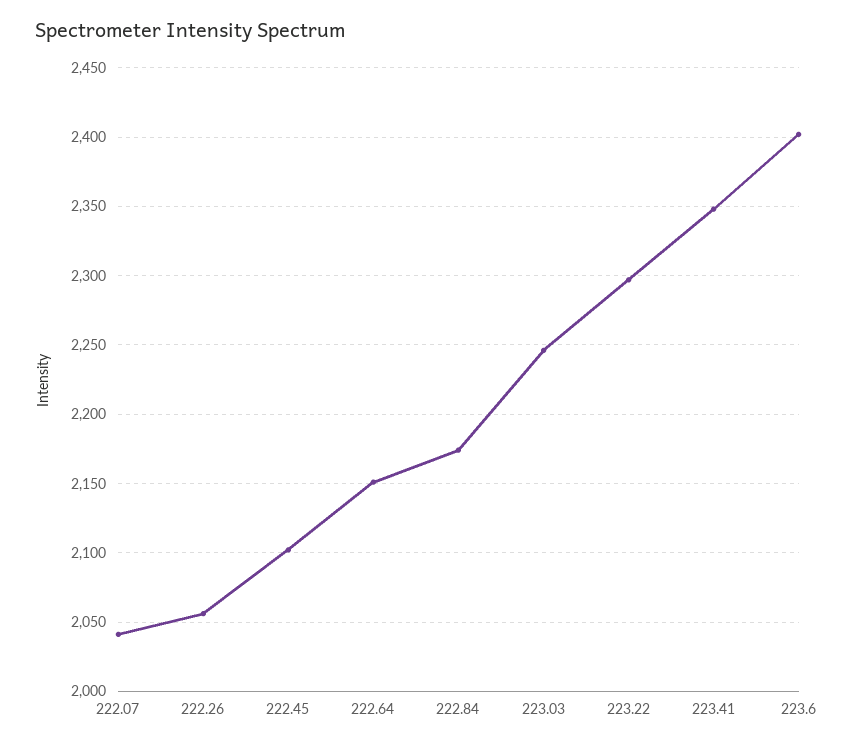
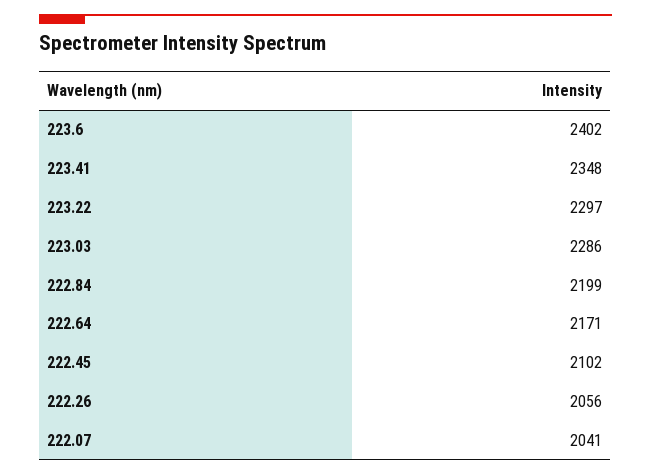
222.64: 2150 -> 2171
222.84: 2175 -> 2199
223.03: 2245 -> 2286

